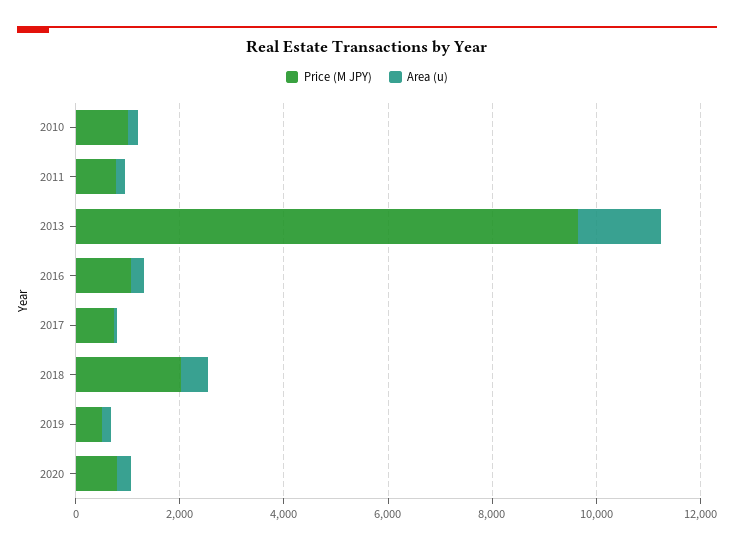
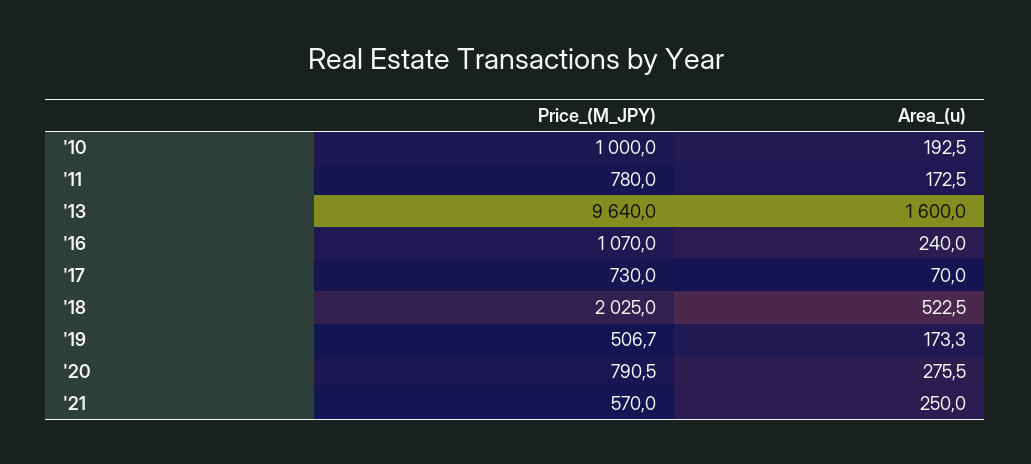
Price (M JPY), '21: none -> 570
Area (u), '21: none -> 250

